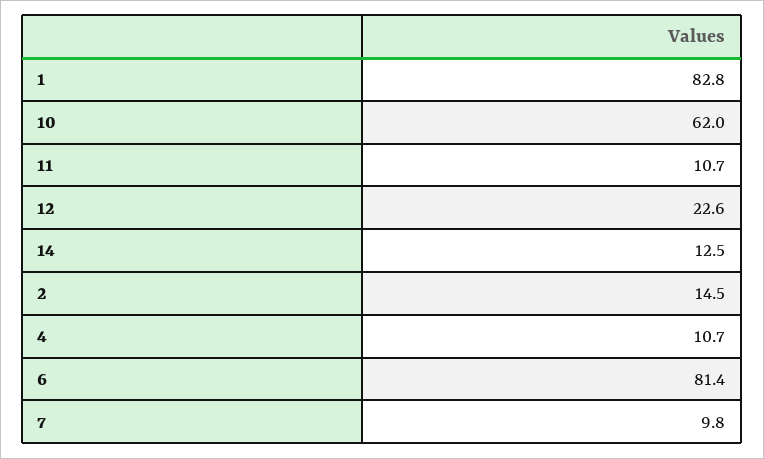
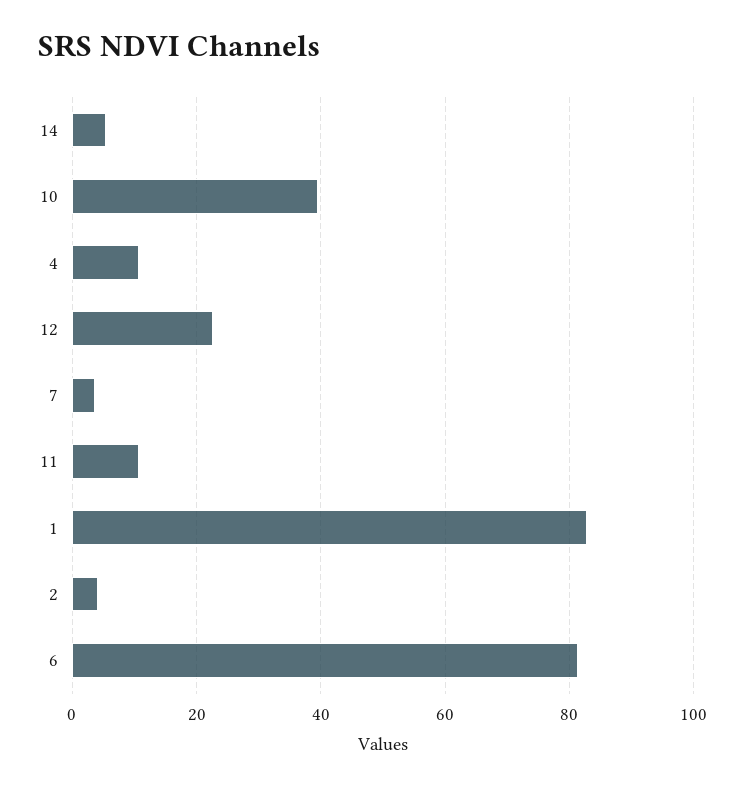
10: 62 -> 40
14: 12.5 -> 6
2: 14.5 -> 4
7: 9.8 -> 4

